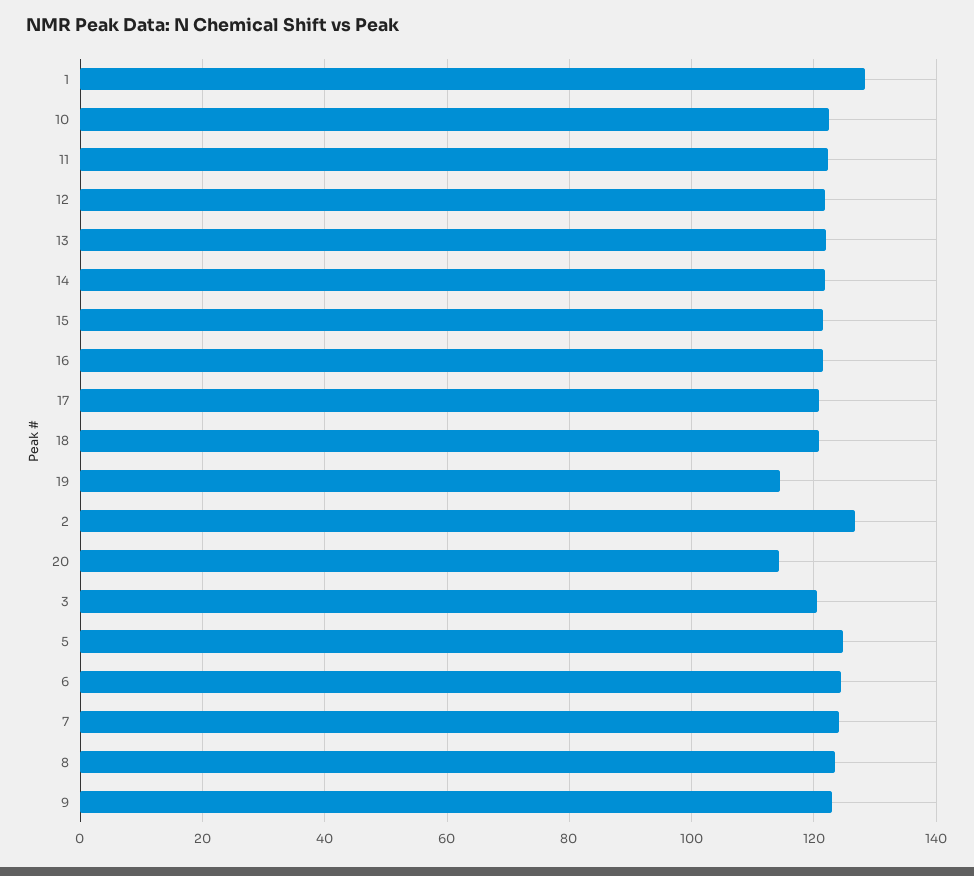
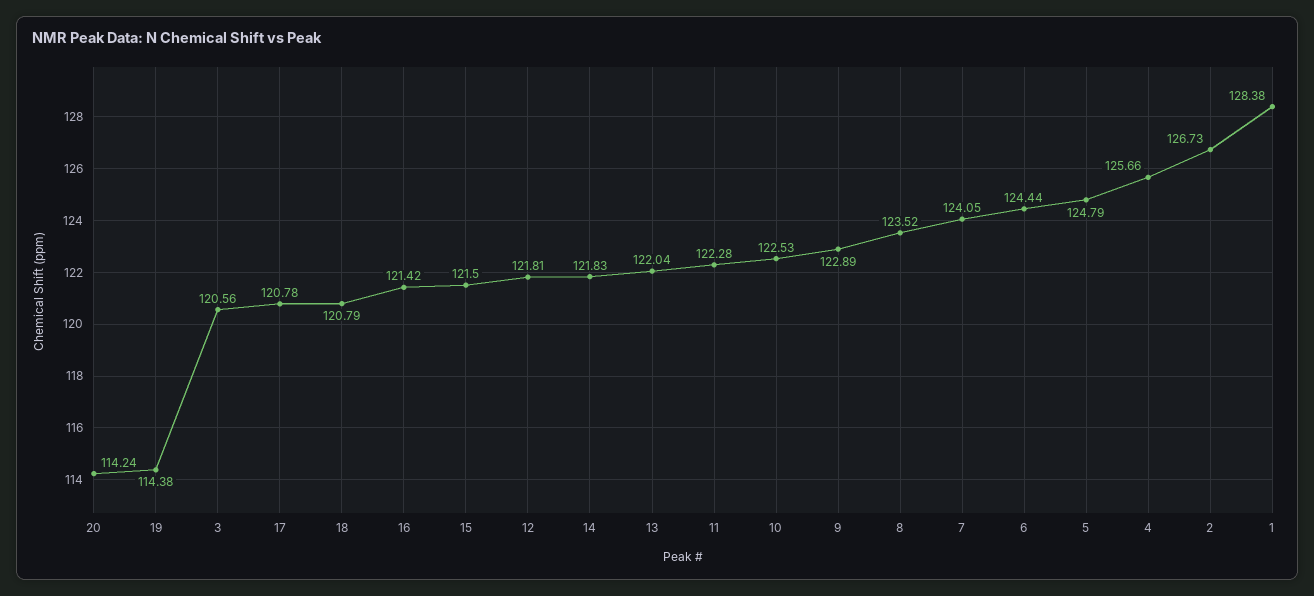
4: none -> 125.66

